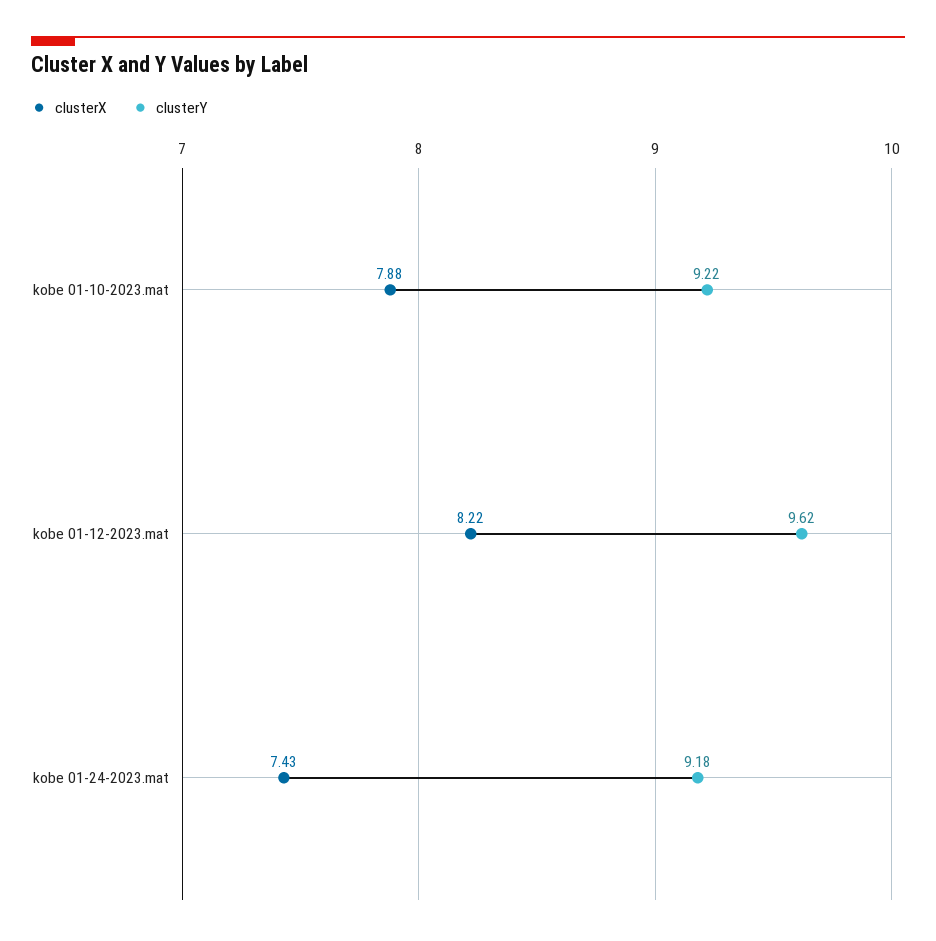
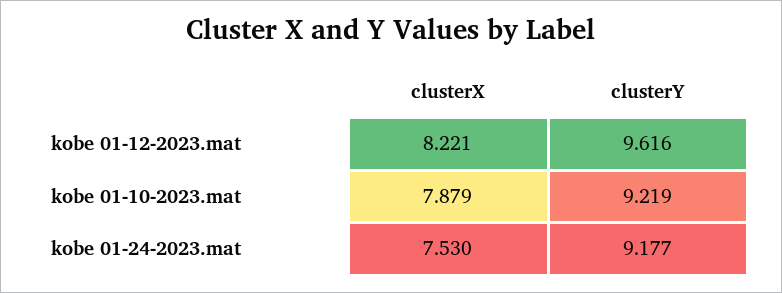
clusterX, kobe 01-24-2023.mat: 7.43 -> 7.53

